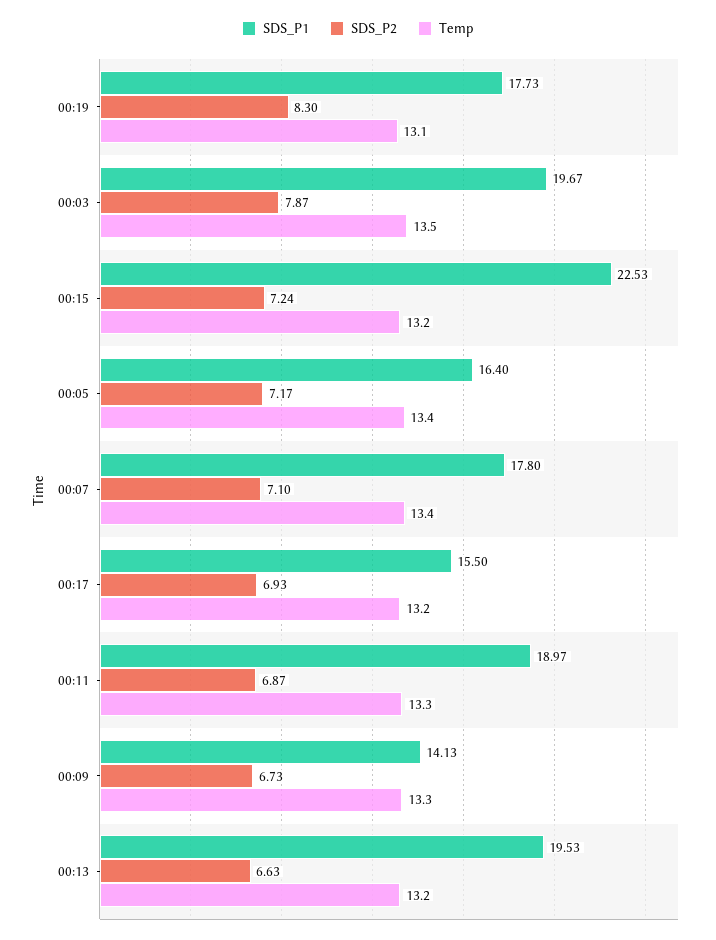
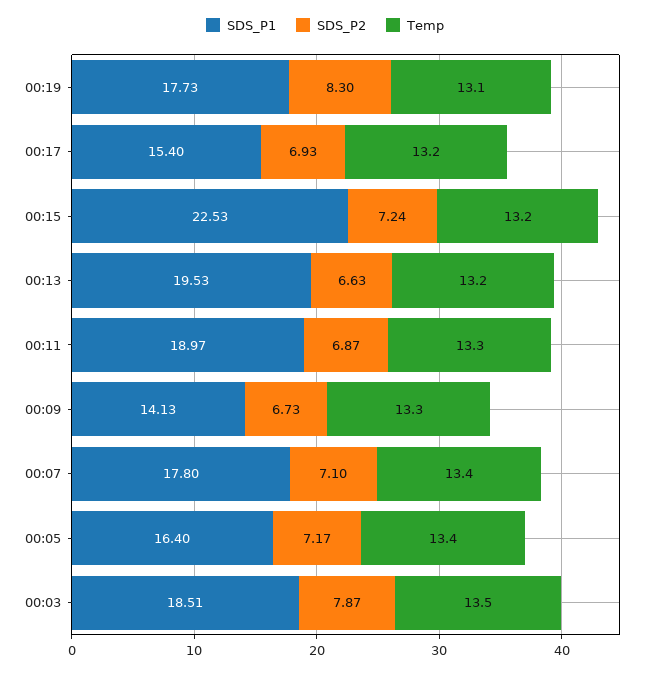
SDS_P1, 00:03: 19.67 -> 18.51
SDS_P1, 00:17: 15.5 -> 15.4

